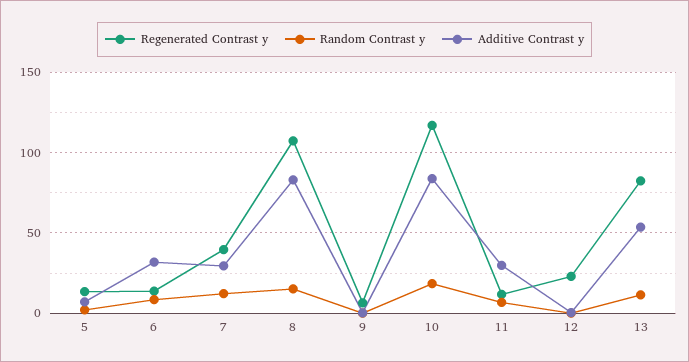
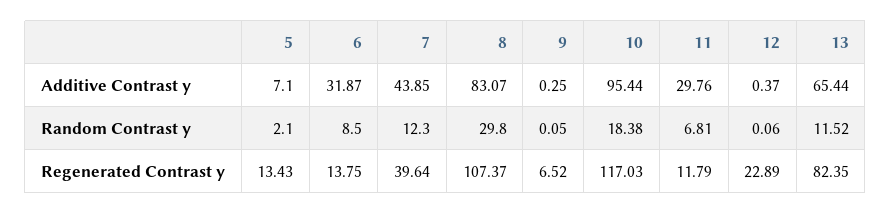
Additive Contrast y, 7: 30 -> 43.85
Random Contrast y, 8: 15 -> 29.8
Additive Contrast y, 10: 85 -> 95.44
Additive Contrast y, 13: 55 -> 65.44

